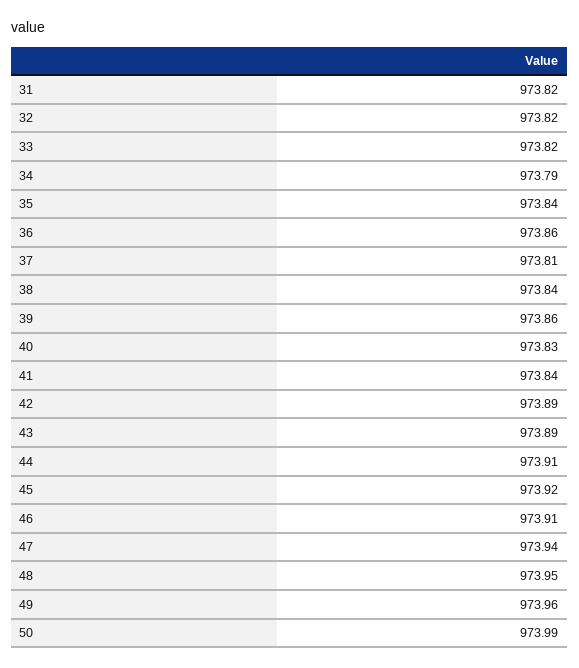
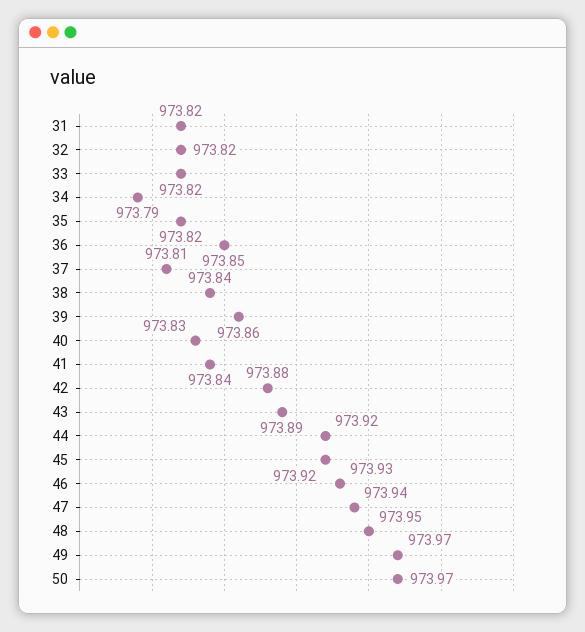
35: 973.84 -> 973.82
36: 973.86 -> 973.85
42: 973.89 -> 973.88
44: 973.91 -> 973.92
46: 973.91 -> 973.93
49: 973.96 -> 973.97
50: 973.99 -> 973.97

